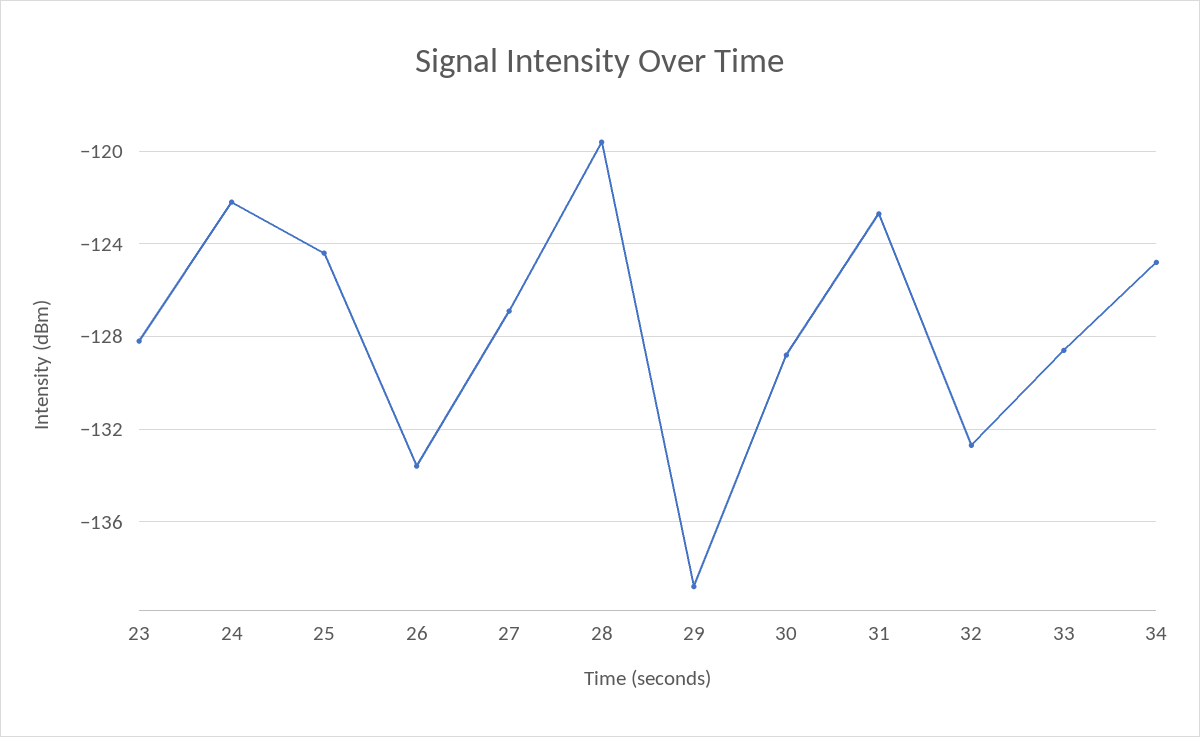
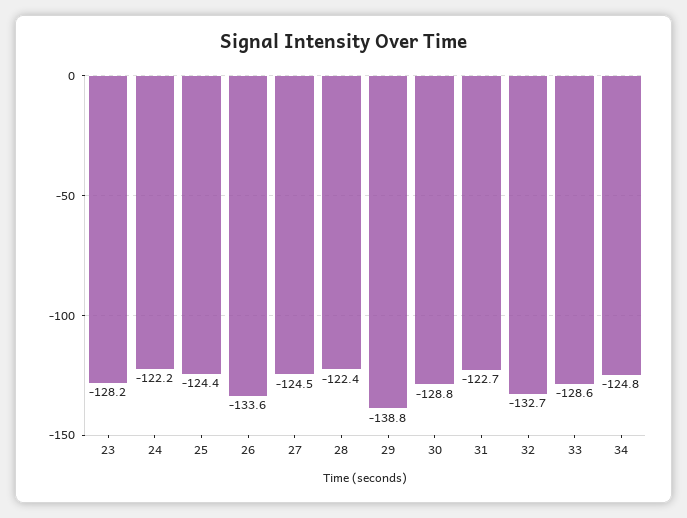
27: -127 -> -124.5
28: -119.5 -> -122.4

